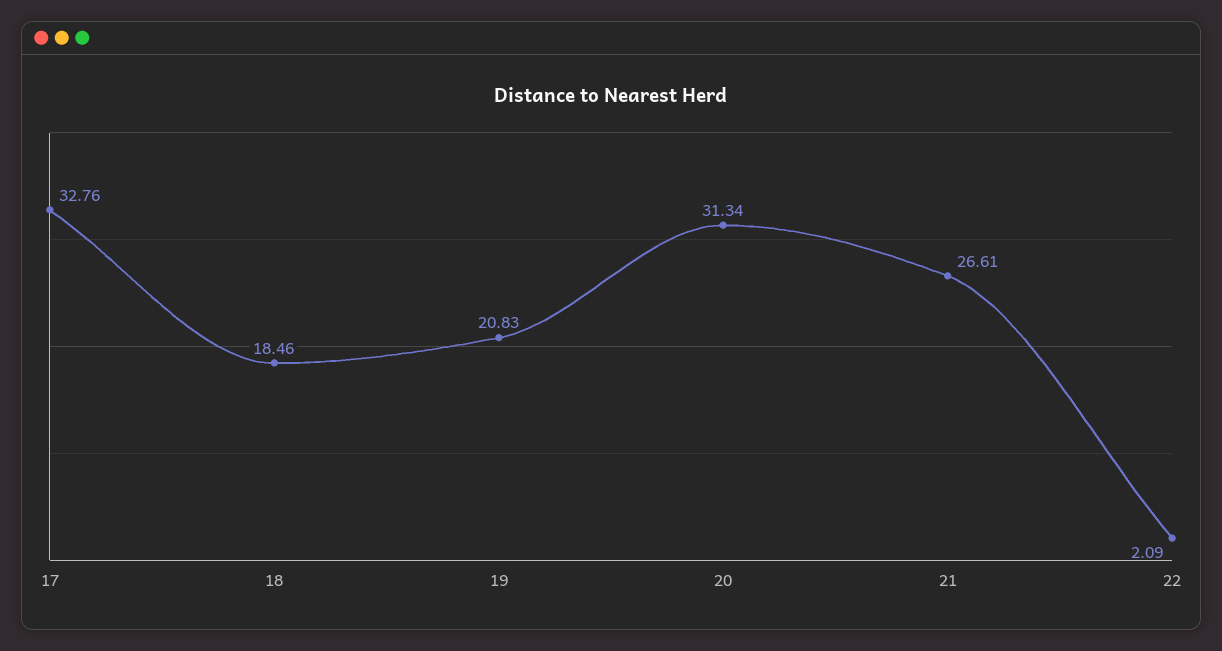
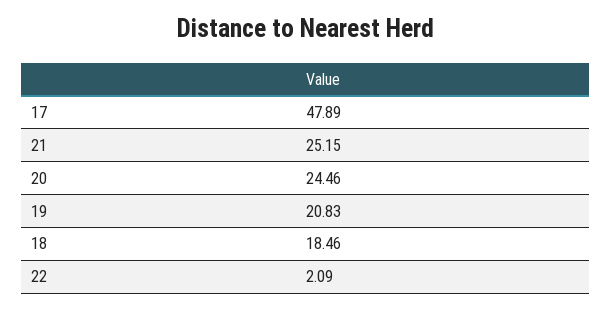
17: 32.76 -> 47.89
20: 31.34 -> 24.46
21: 26.61 -> 25.15

